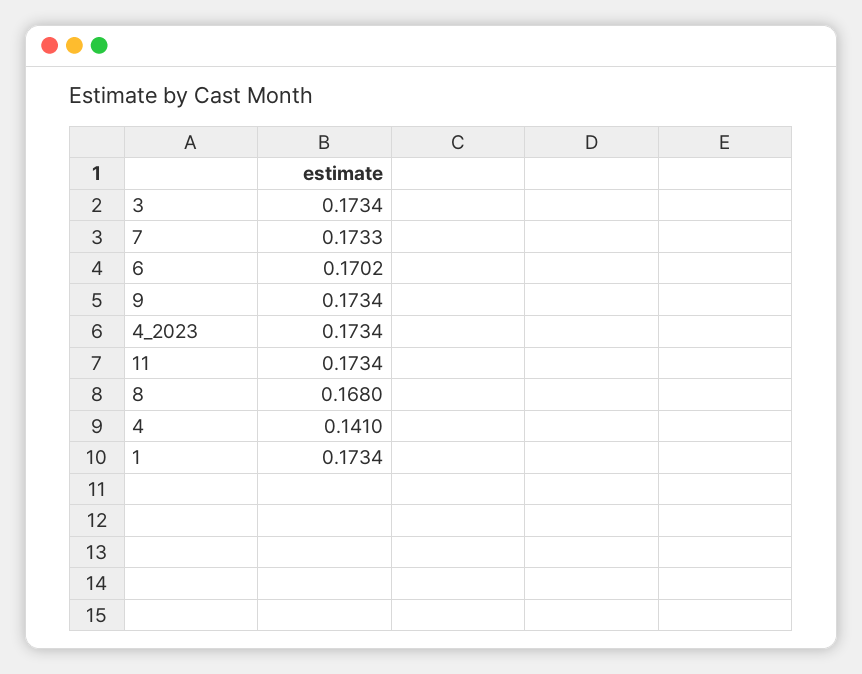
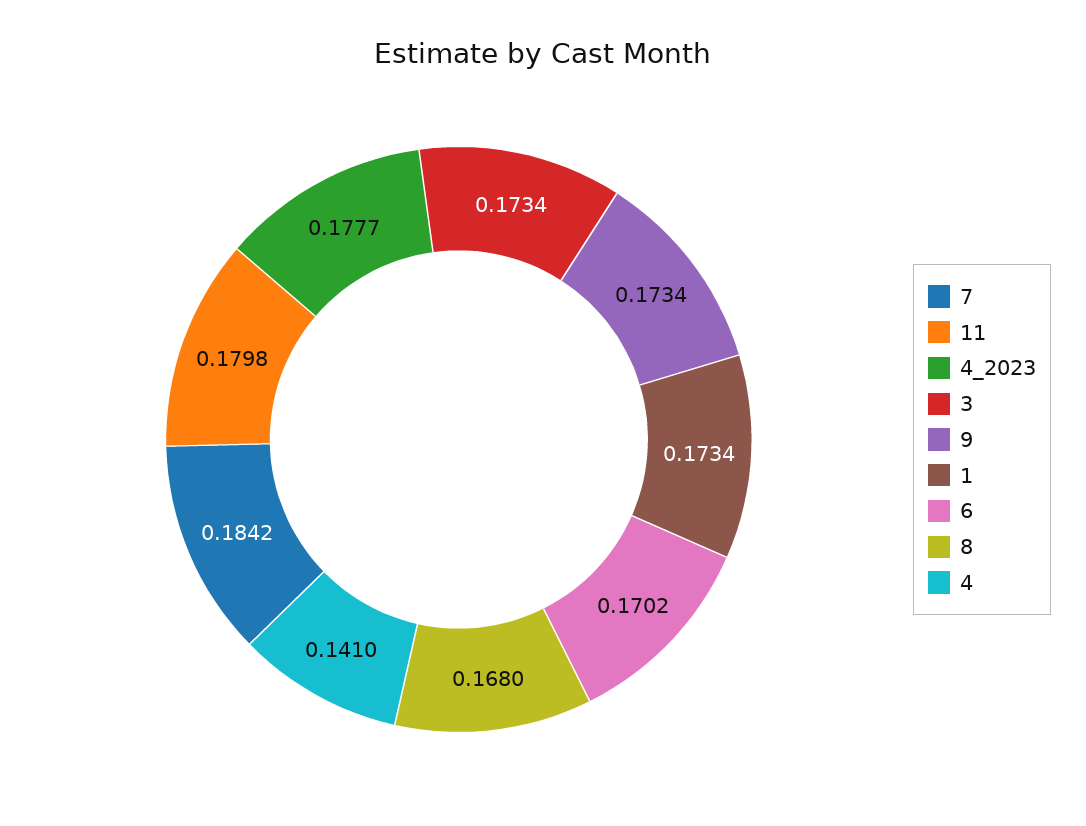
7: 0.1733 -> 0.1842
4_2023: 0.1734 -> 0.1777
11: 0.1734 -> 0.1798

